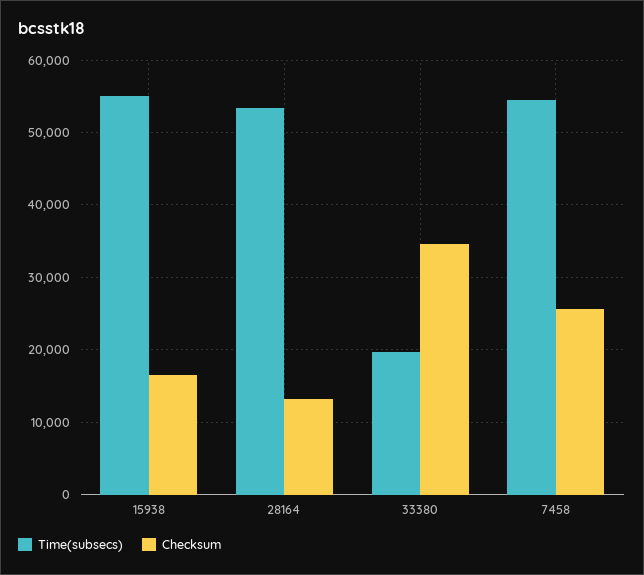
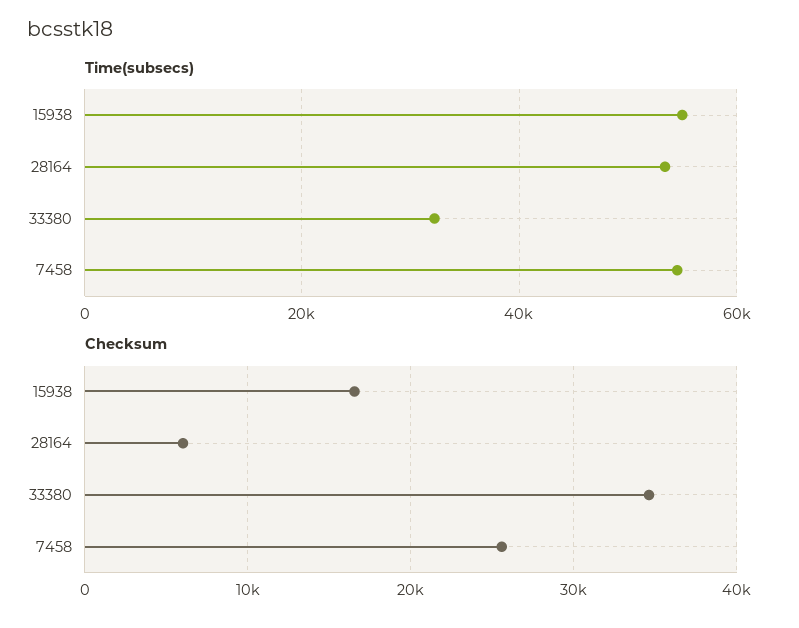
Checksum, 28164: 13000 -> 6000
Time(subsecs), 33380: 20000 -> 32000

